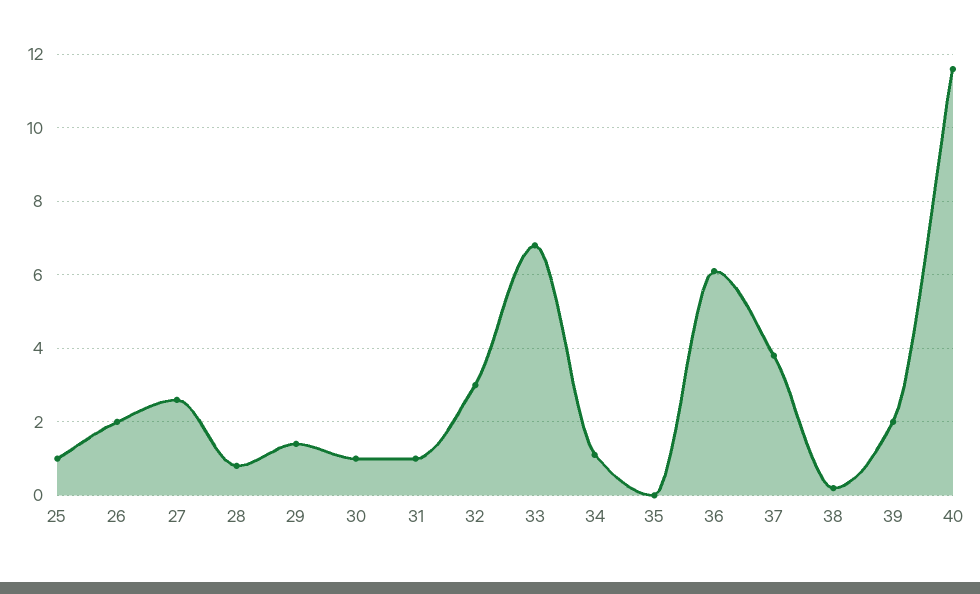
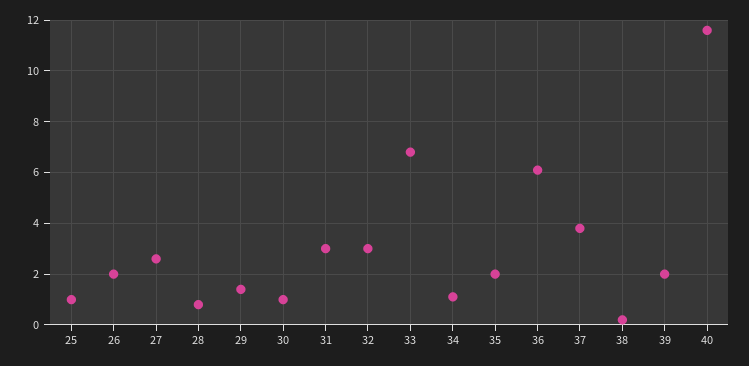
31: 1 -> 3
35: 0 -> 2

